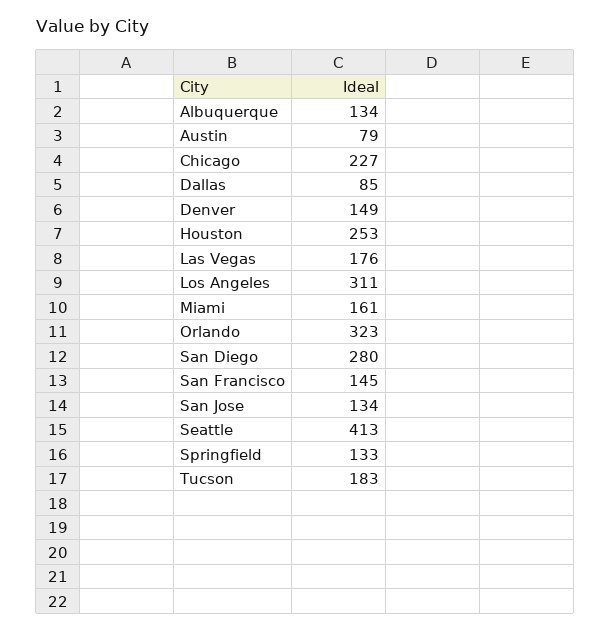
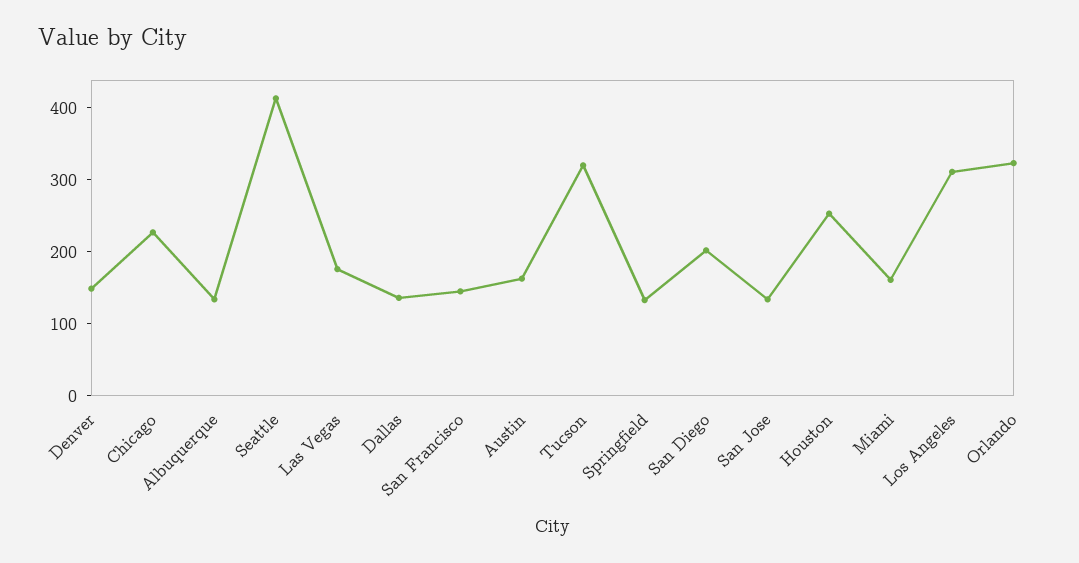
Austin: 79 -> 160
Dallas: 85 -> 140
San Diego: 280 -> 200
Tucson: 183 -> 320

